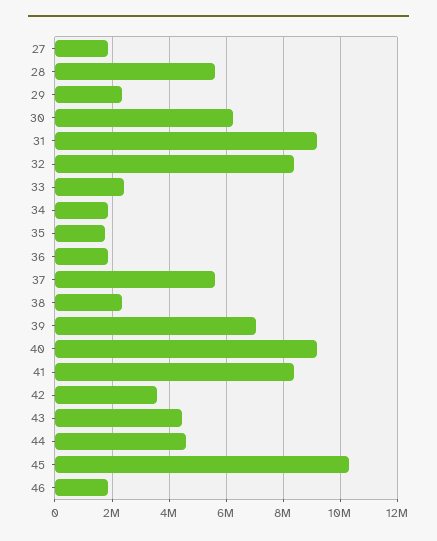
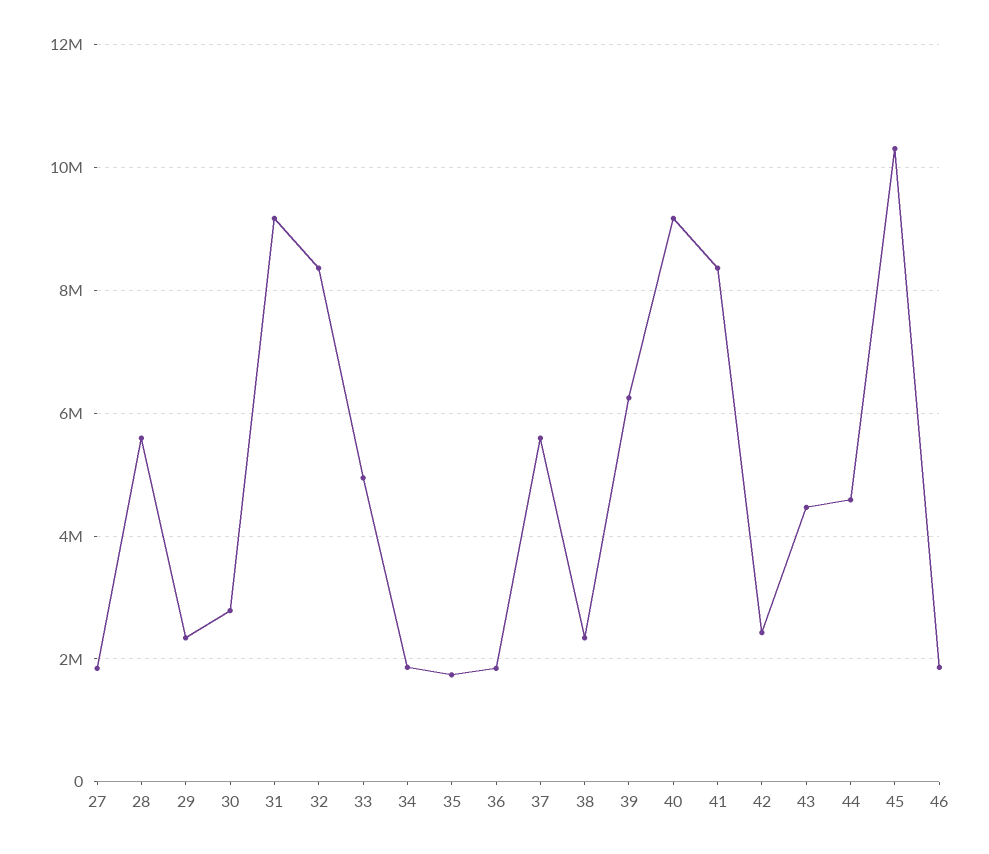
30: 6250000 -> 2800000
33: 2500000 -> 5000000
39: 7000000 -> 6200000
42: 3500000 -> 2400000

